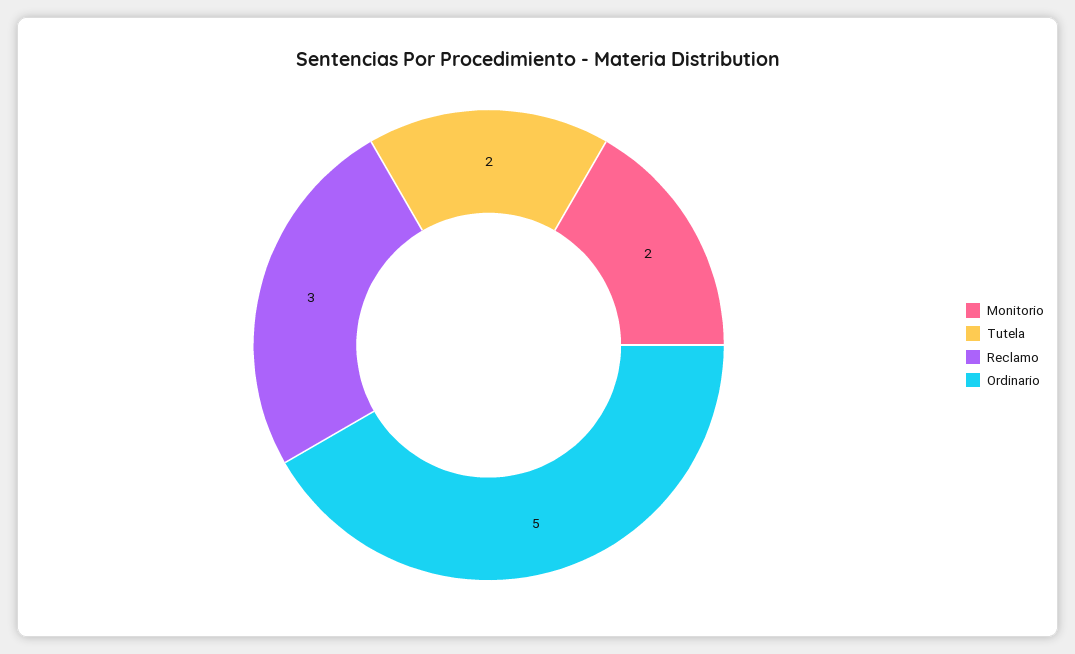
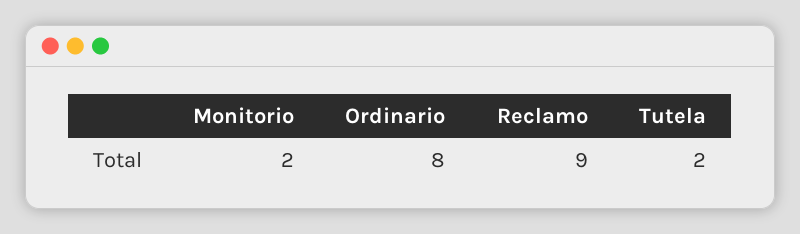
Reclamo: 3 -> 9
Ordinario: 5 -> 8

